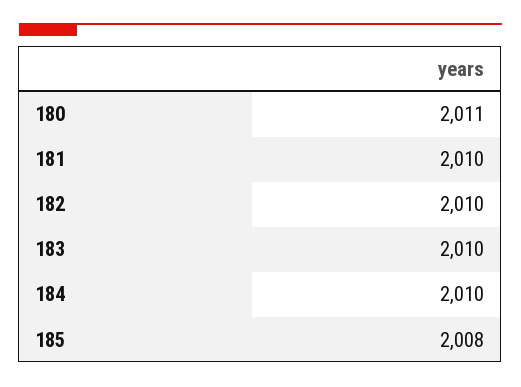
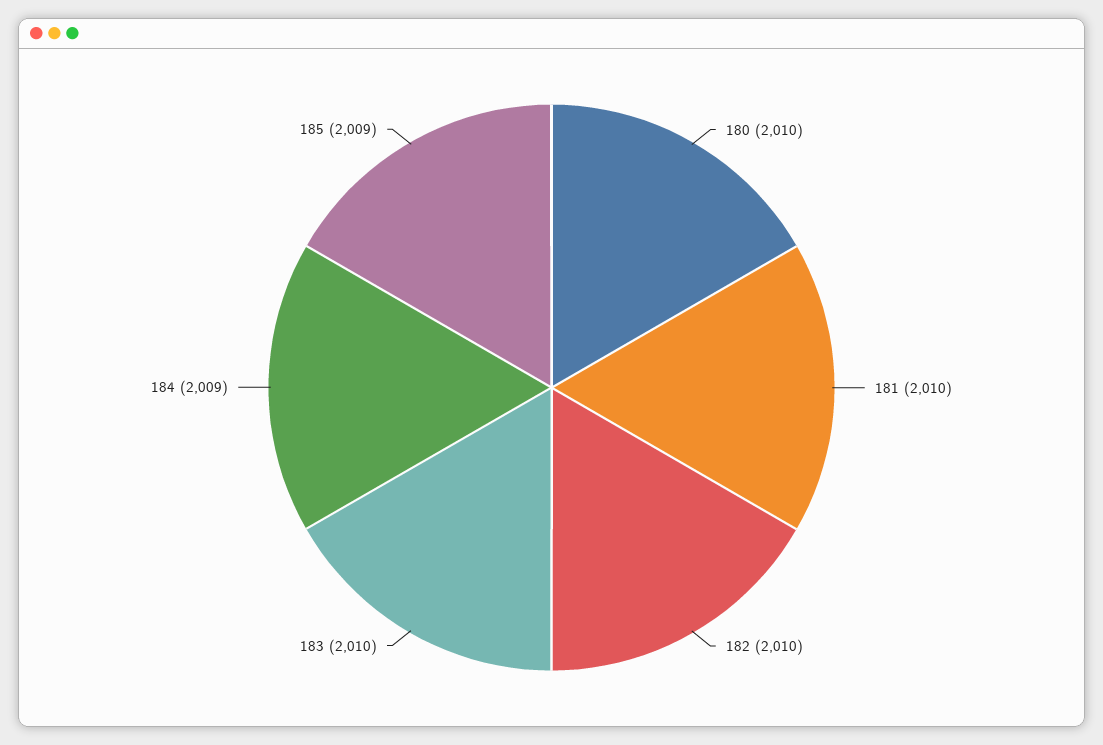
180: 2011 -> 2010
184: 2010 -> 2009
185: 2008 -> 2009

